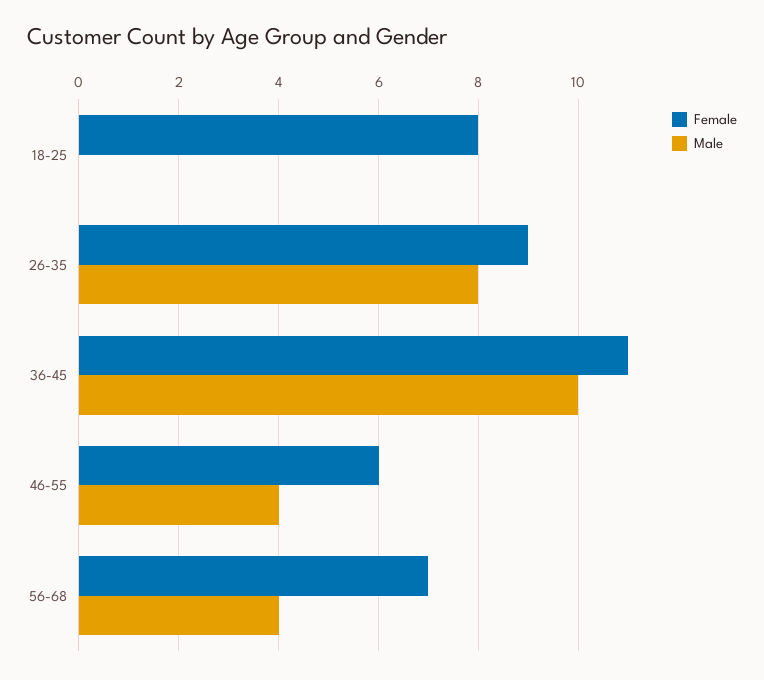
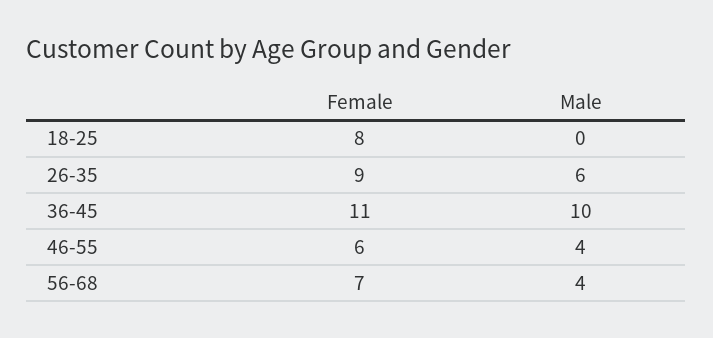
Male, 26-35: 8 -> 6

